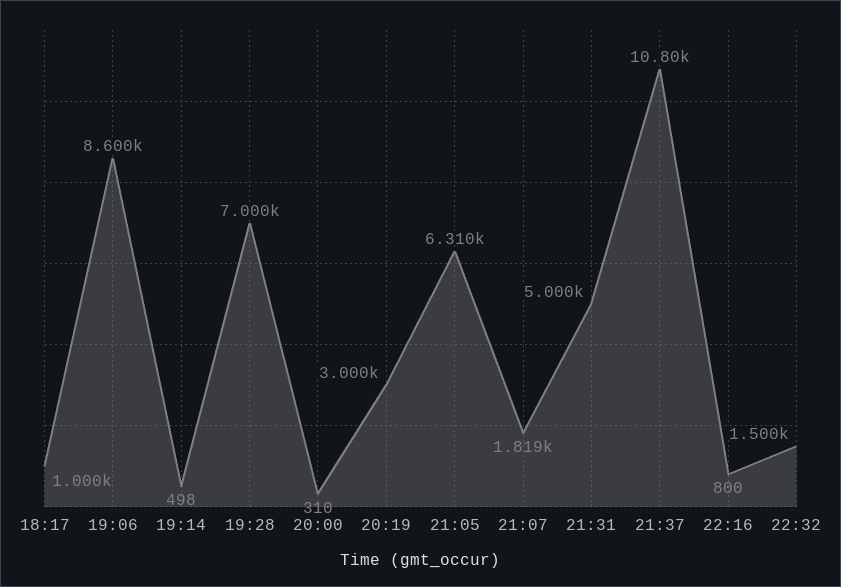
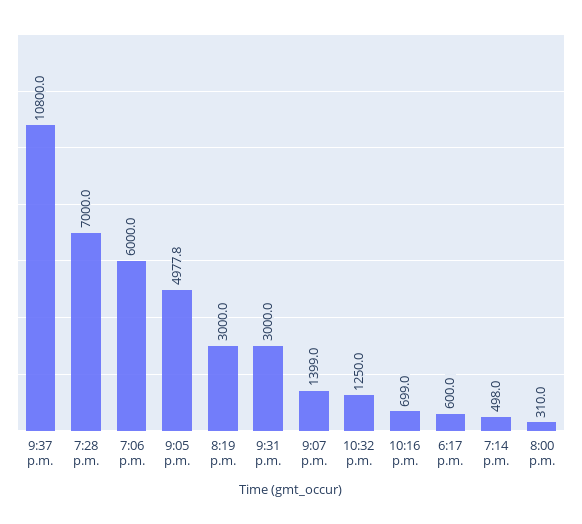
18:17: 1000 -> 600
19:06: 8600 -> 6000
21:05: 6310 -> 4977.8
21:07: 1819 -> 1399
21:31: 5000 -> 3000
22:16: 800 -> 699
22:32: 1500 -> 1250

